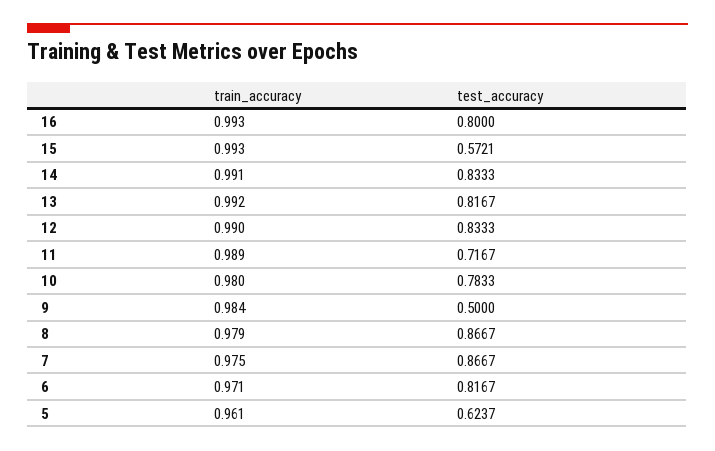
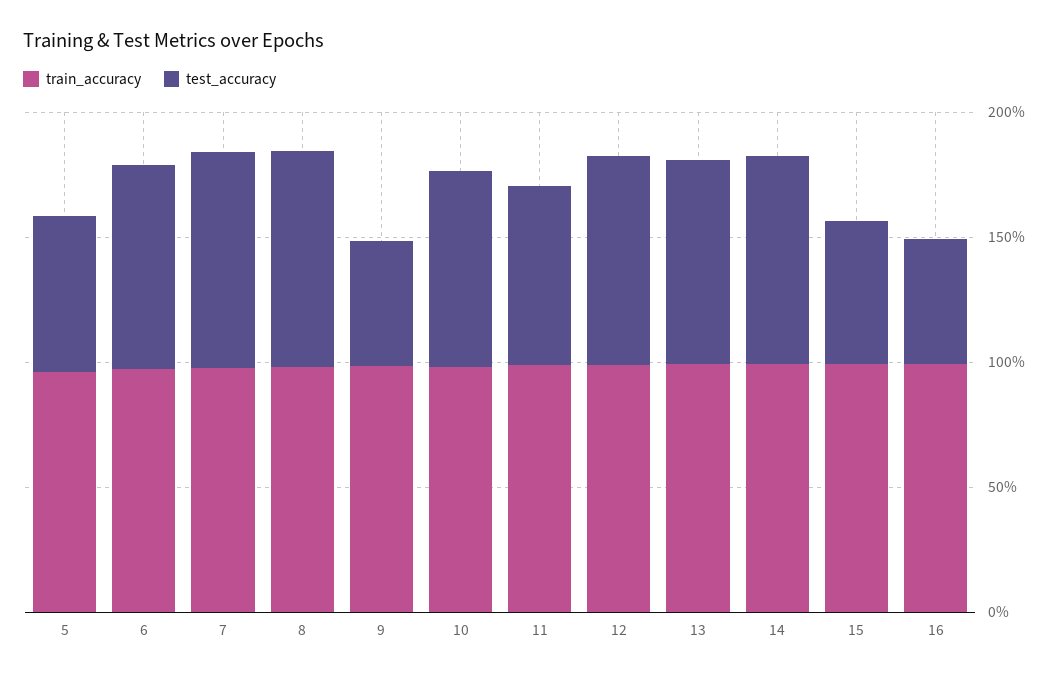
test_accuracy, 16: 0.8 -> 0.5

